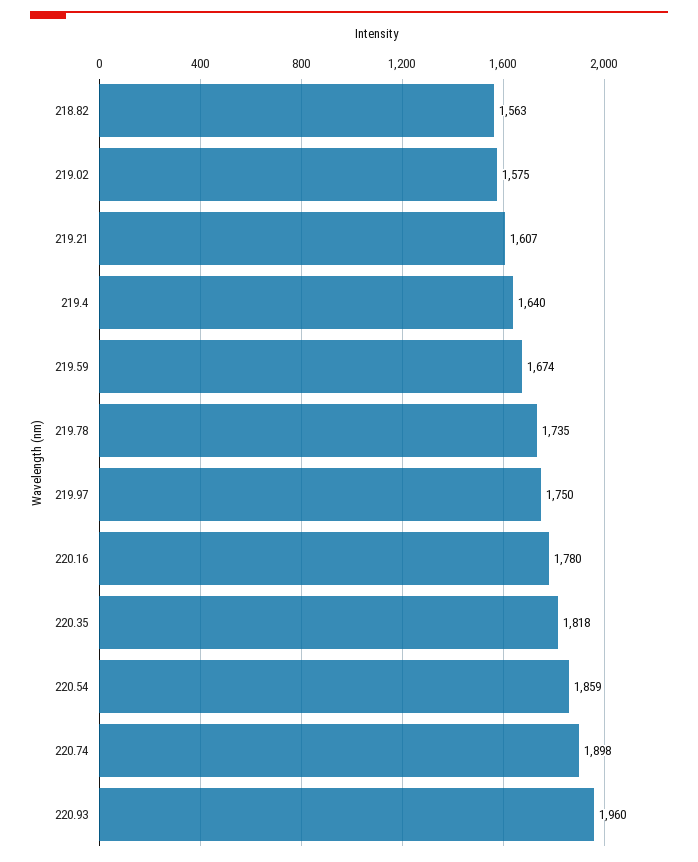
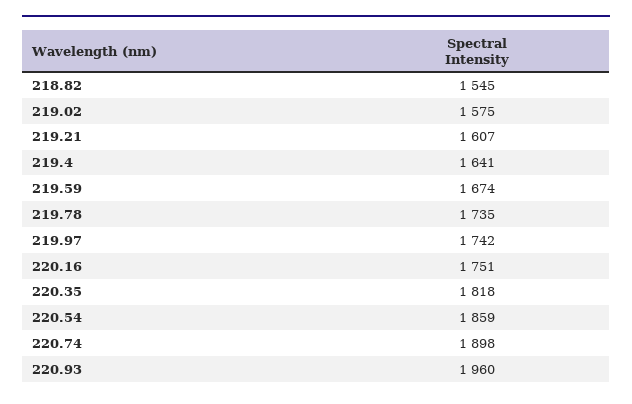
218.82: 1563 -> 1545
219.4: 1640 -> 1641
219.97: 1750 -> 1742
220.16: 1780 -> 1751

